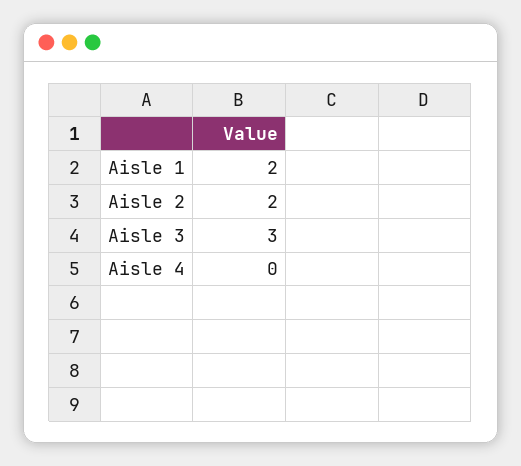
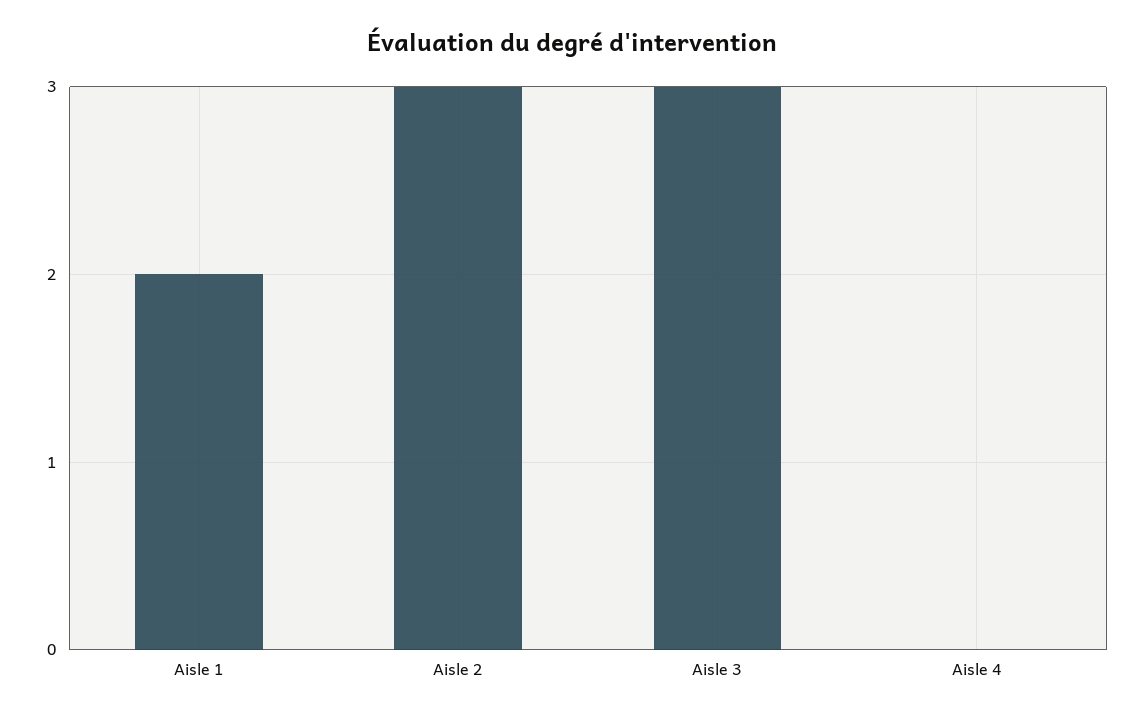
Aisle 2: 2 -> 3

